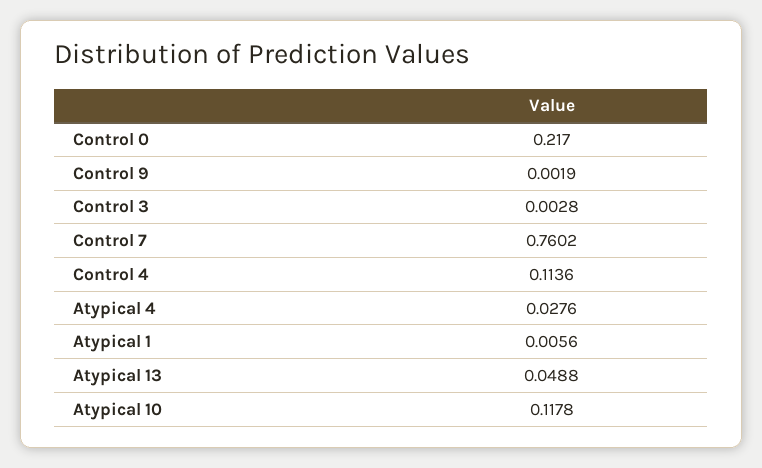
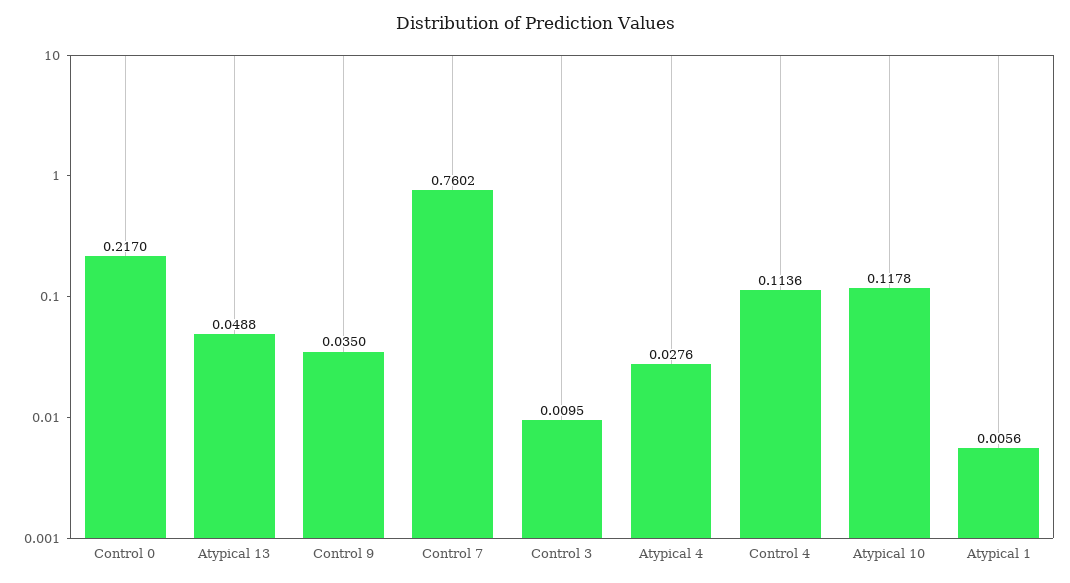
Control 9: 0.0019 -> 0.035
Control 3: 0.0028 -> 0.0095

